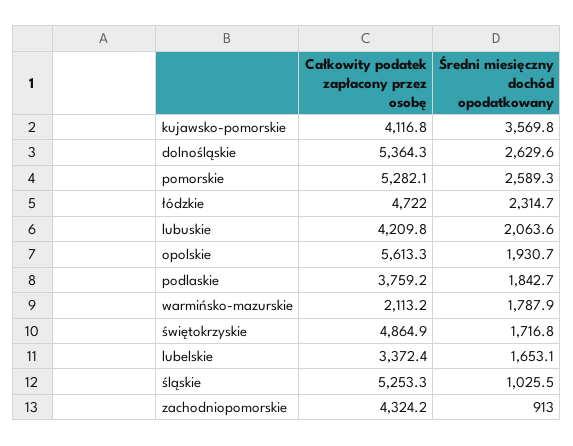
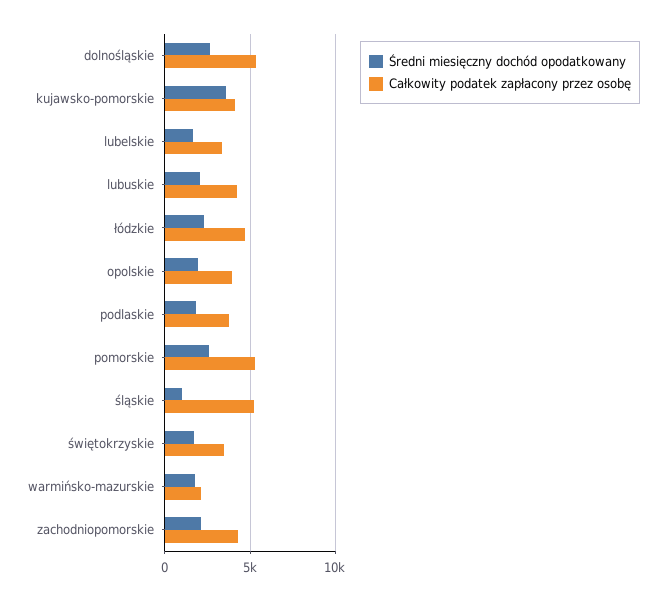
Całkowity podatek zapłacony przez osobę, opolskie: 5613.3 -> 4000
Całkowity podatek zapłacony przez osobę, świętokrzyskie: 4864.9 -> 3500
Średni miesięczny dochód opodatkowany, zachodniopomorskie: 913 -> 2000

